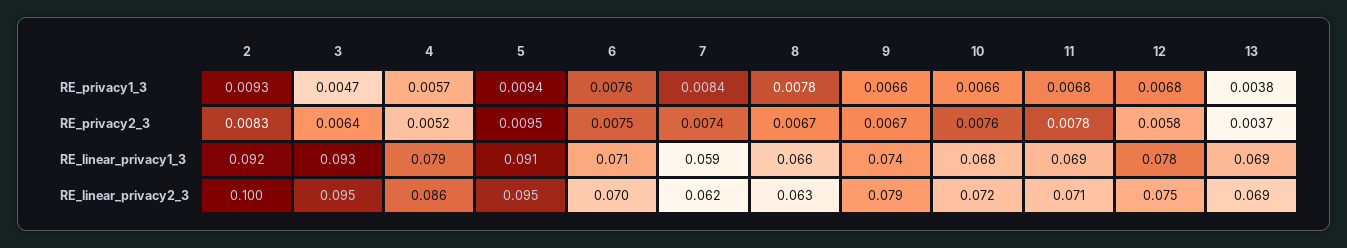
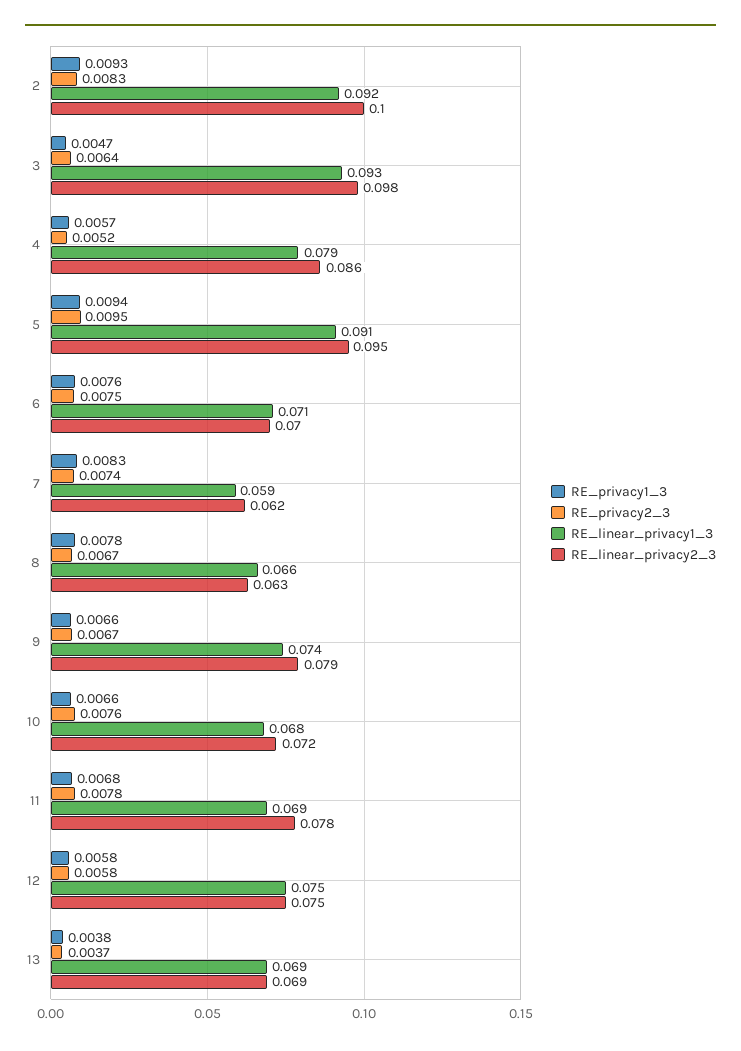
RE_privacy1_3, 7: 0.0084 -> 0.0083
RE_privacy1_3, 12: 0.0068 -> 0.0058
RE_linear_privacy1_3, 12: 0.078 -> 0.075
RE_linear_privacy2_3, 3: 0.095 -> 0.098
RE_linear_privacy2_3, 11: 0.071 -> 0.078

